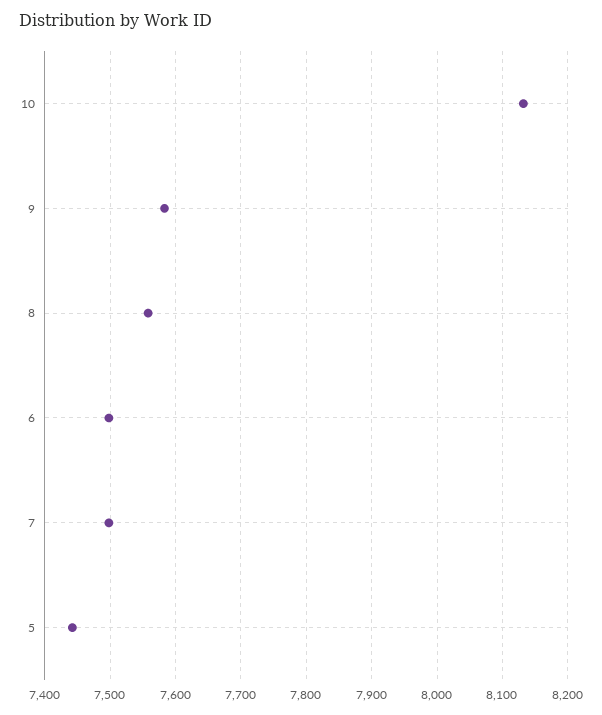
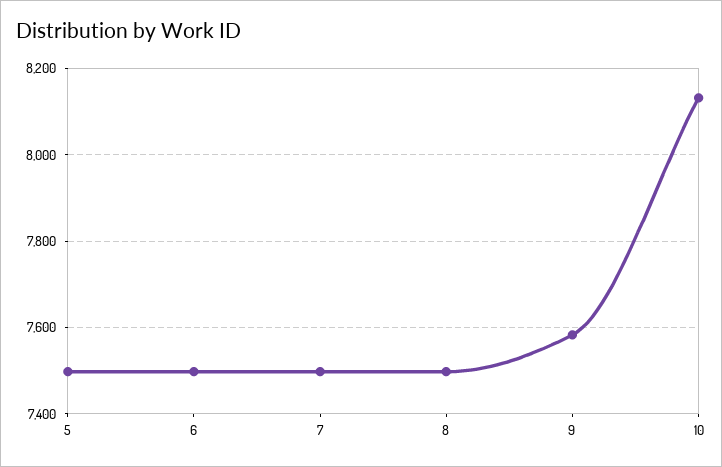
8: 7560 -> 7500
5: 7440 -> 7500

